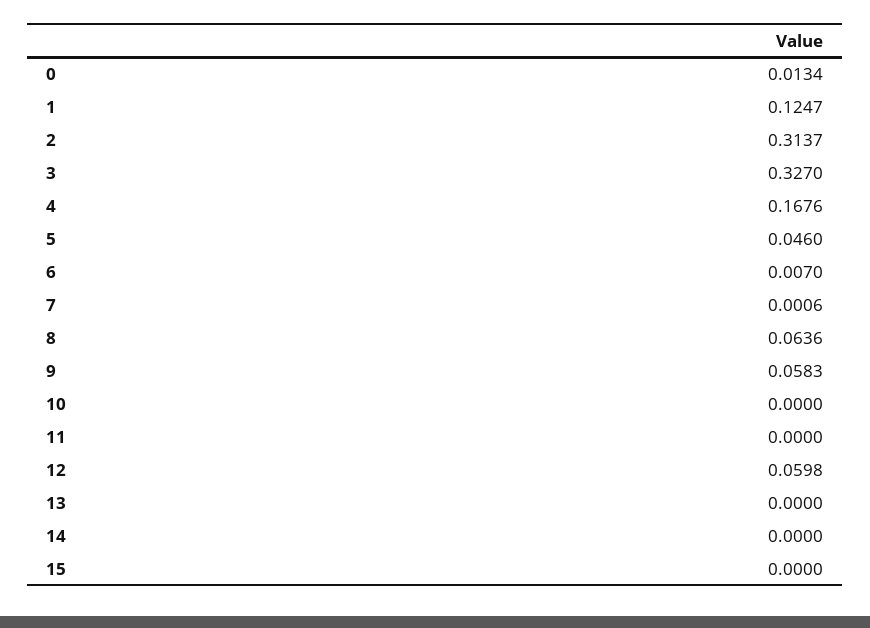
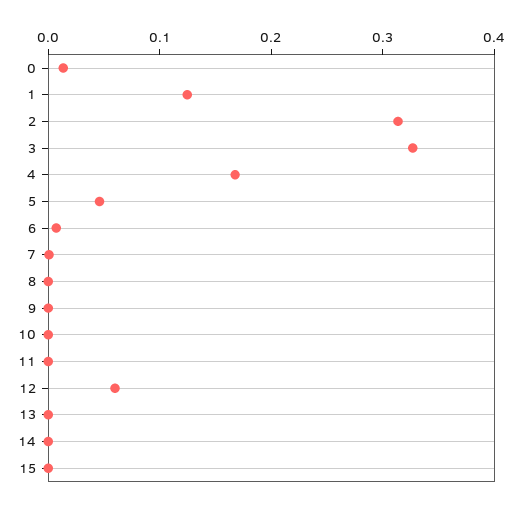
8: 0.0636 -> 0
9: 0.0583 -> 0

